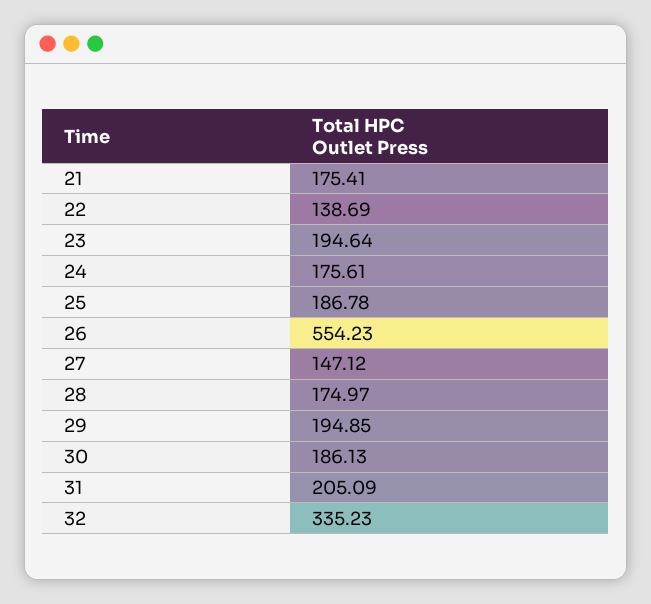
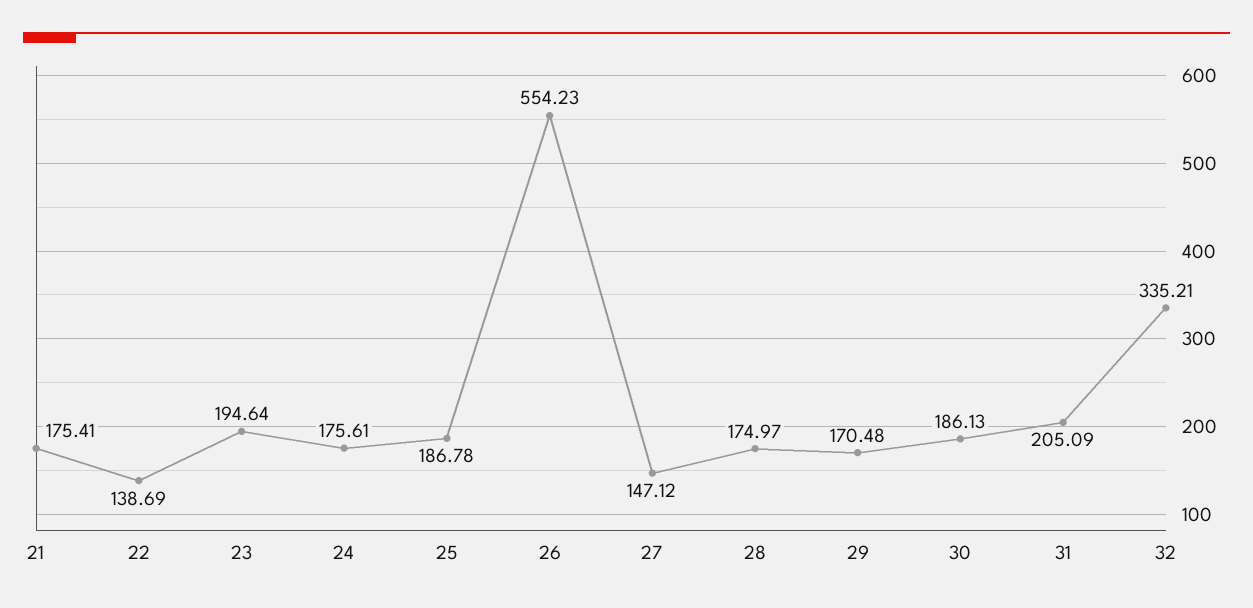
29: 194.85 -> 170.48
32: 335.23 -> 335.21

